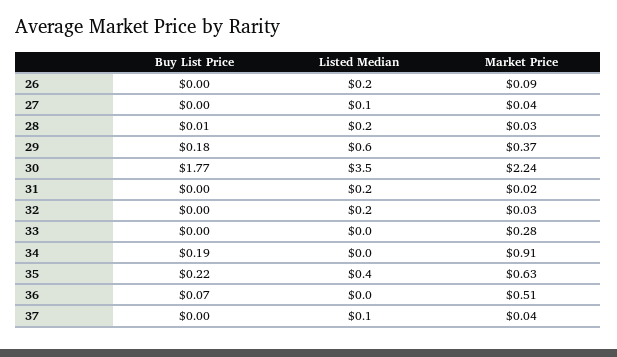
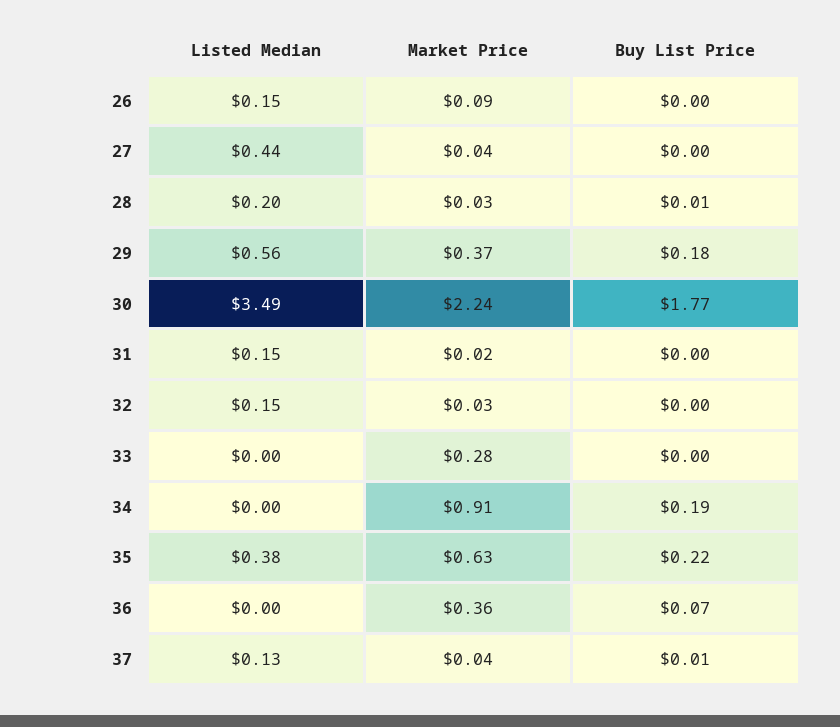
Listed Median, 27: 0.1 -> 0.44
Market Price, 36: 0.51 -> 0.36
Buy List Price, 37: 0 -> 0.01

